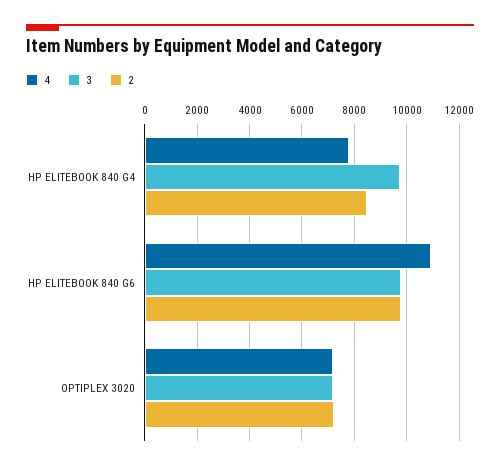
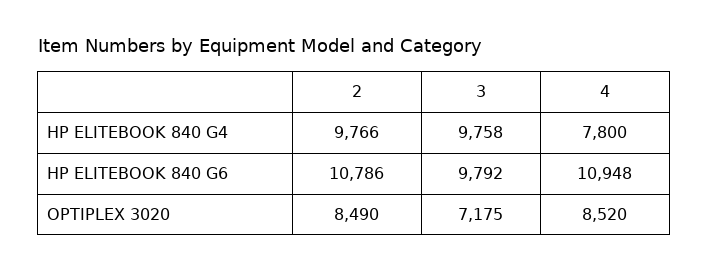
2, HP ELITEBOOK 840 G4: 8500 -> 9766
2, HP ELITEBOOK 840 G6: 9750 -> 10786
4, OPTIPLEX 3020: 7250 -> 8520
2, OPTIPLEX 3020: 7250 -> 8490

